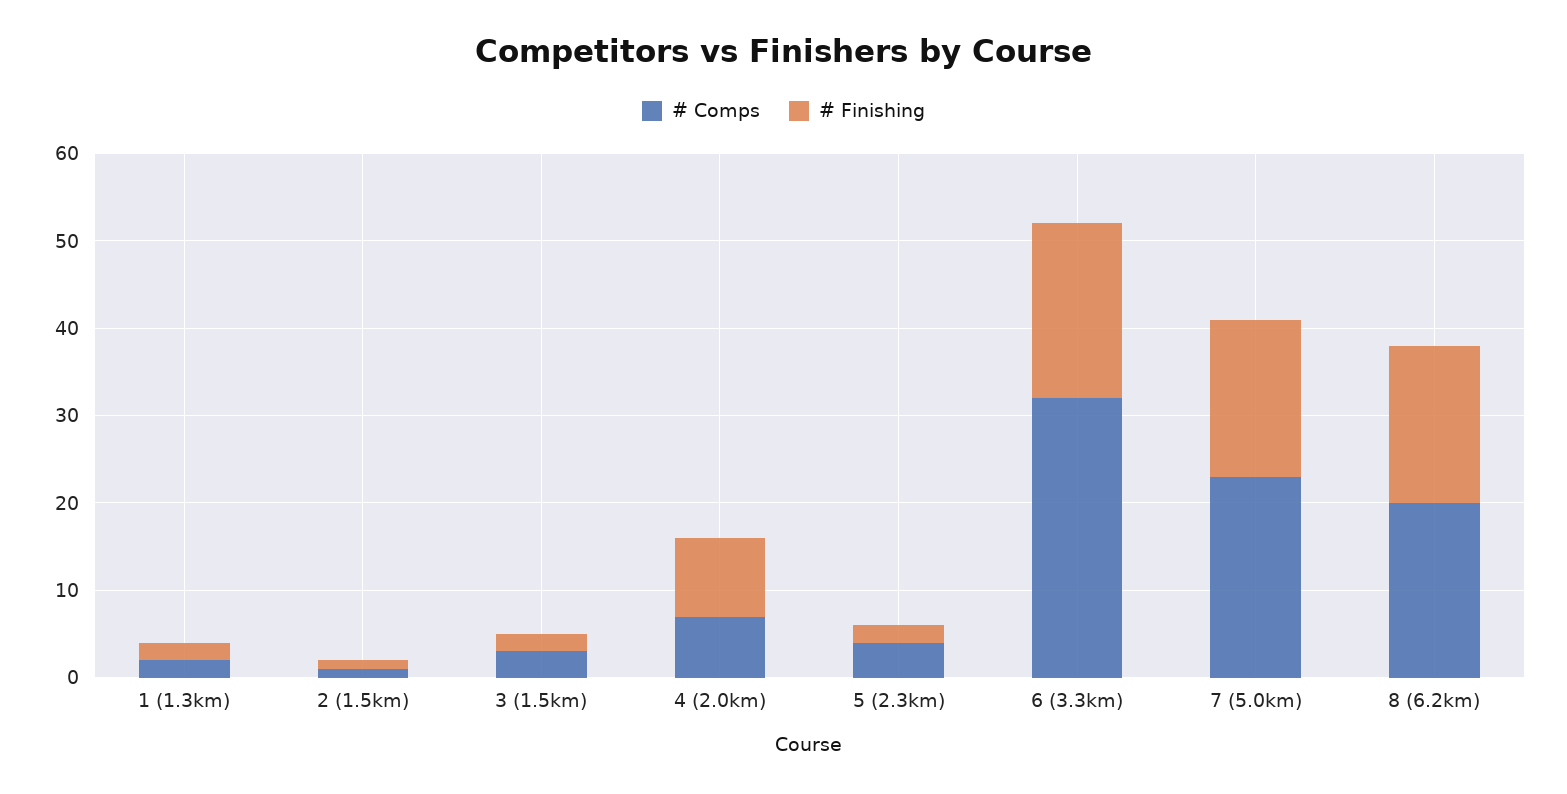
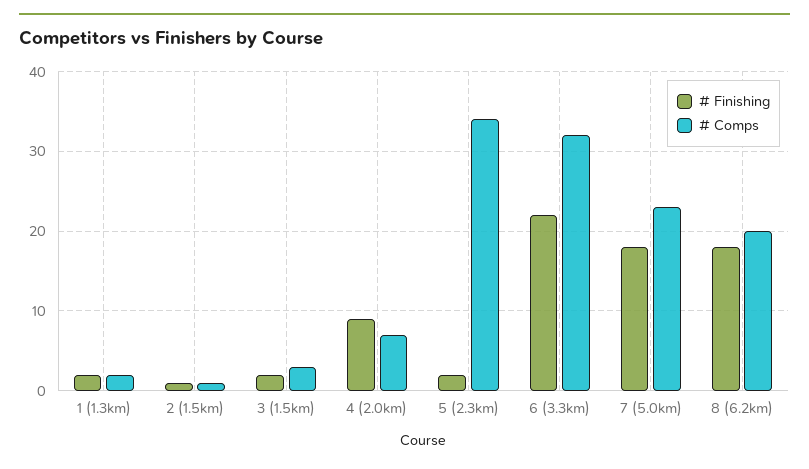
# Comps, 5 (2.3km): 4 -> 34
# Finishing, 6 (3.3km): 20 -> 22

